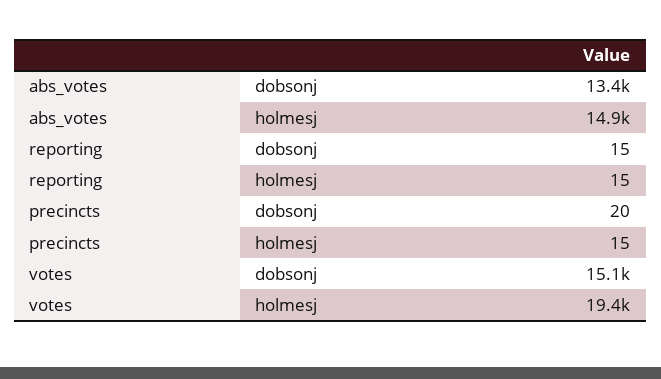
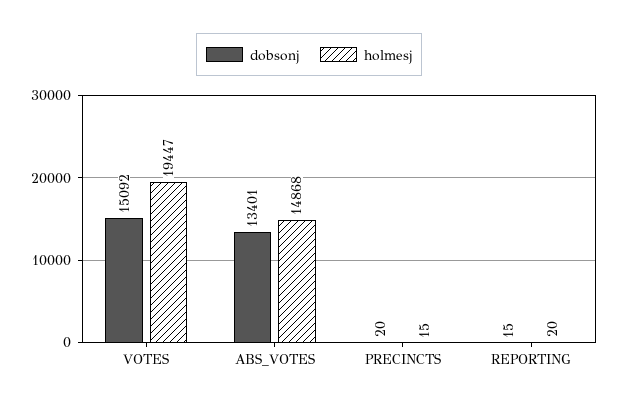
holmesj, reporting: 15 -> 20

